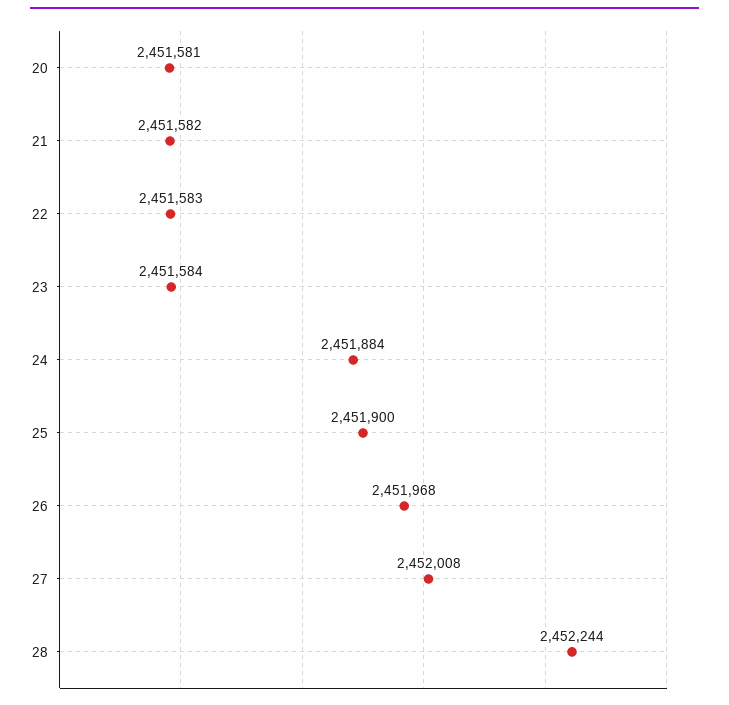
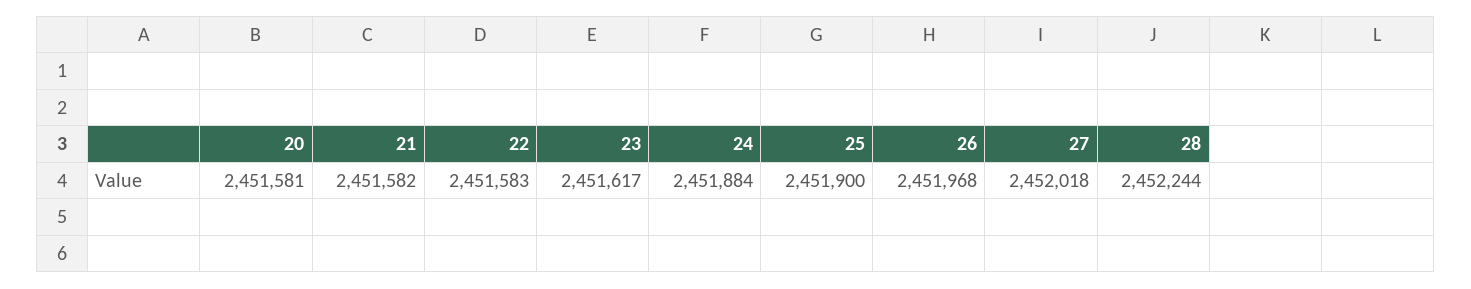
23: 2451584 -> 2451617
27: 2452008 -> 2452018

